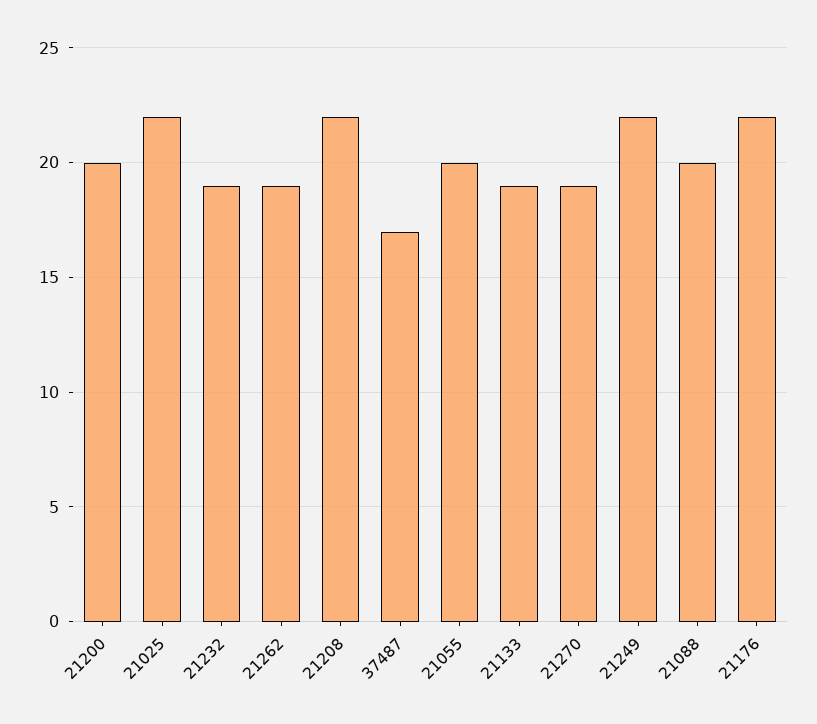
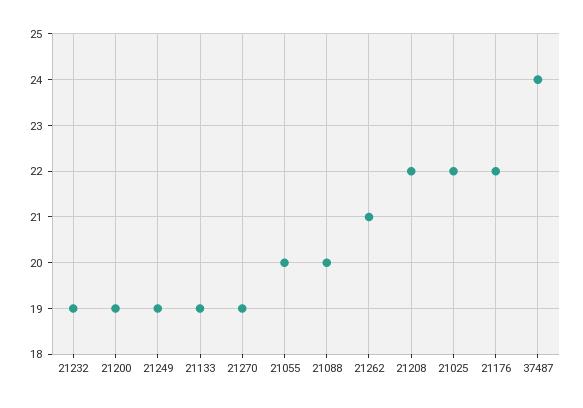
21200: 20 -> 19
21262: 19 -> 21
37487: 17 -> 24
21249: 22 -> 19

